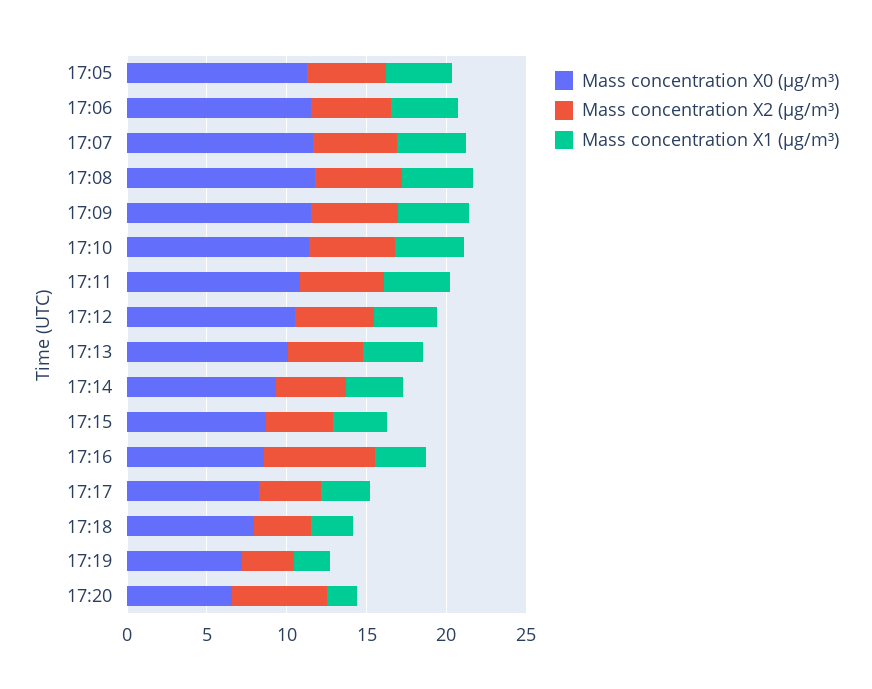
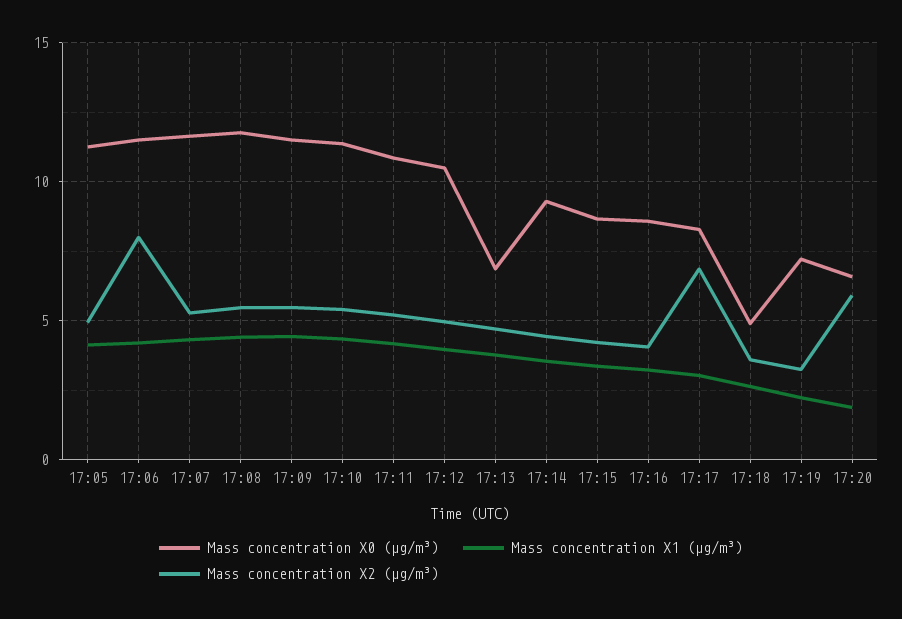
Mass concentration X2 (μg/m³), 17:06: 5 -> 8
Mass concentration X0 (μg/m³), 17:13: 10 -> 7
Mass concentration X2 (μg/m³), 17:16: 7 -> 4
Mass concentration X2 (μg/m³), 17:17: 4 -> 7
Mass concentration X0 (μg/m³), 17:18: 8 -> 5

